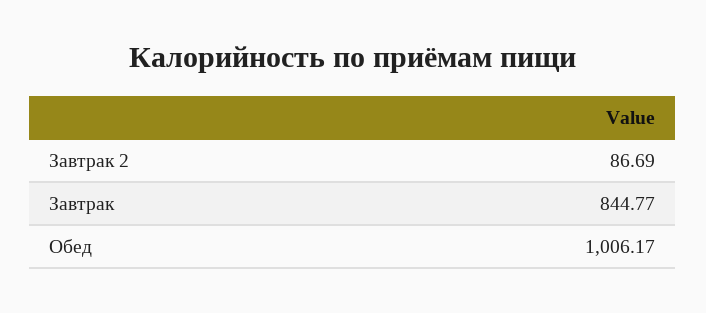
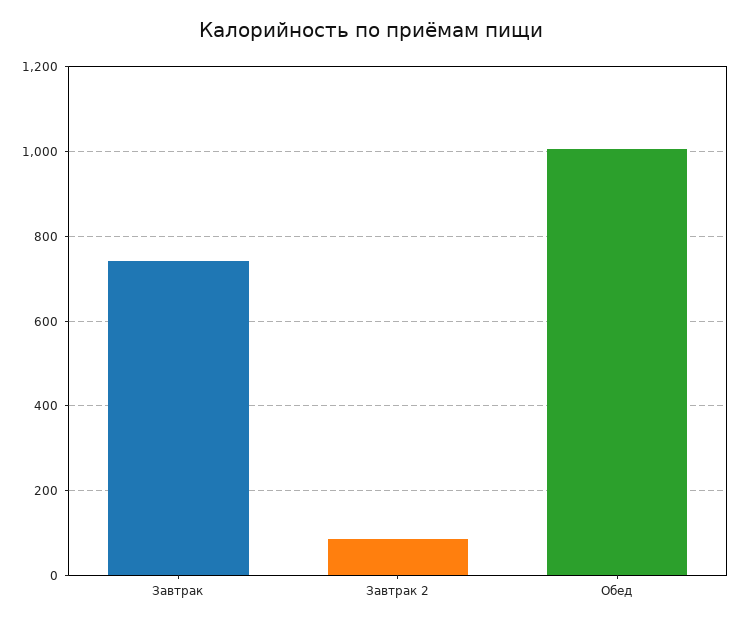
Завтрак: 844.77 -> 740

